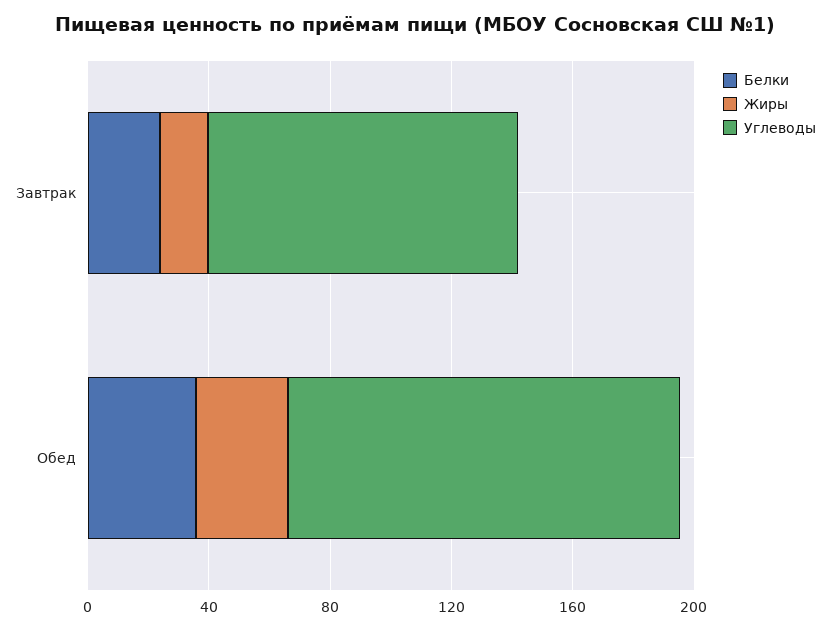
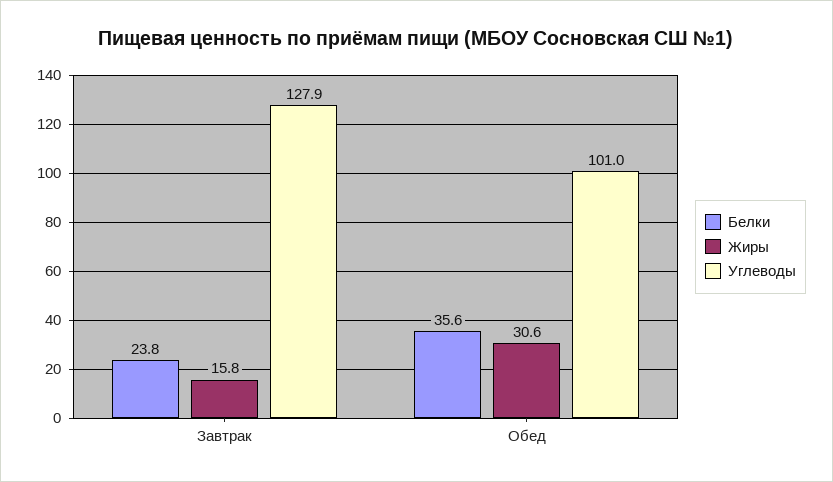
Углеводы, Завтрак: 100 -> 127.9
Углеводы, Обед: 130 -> 101

